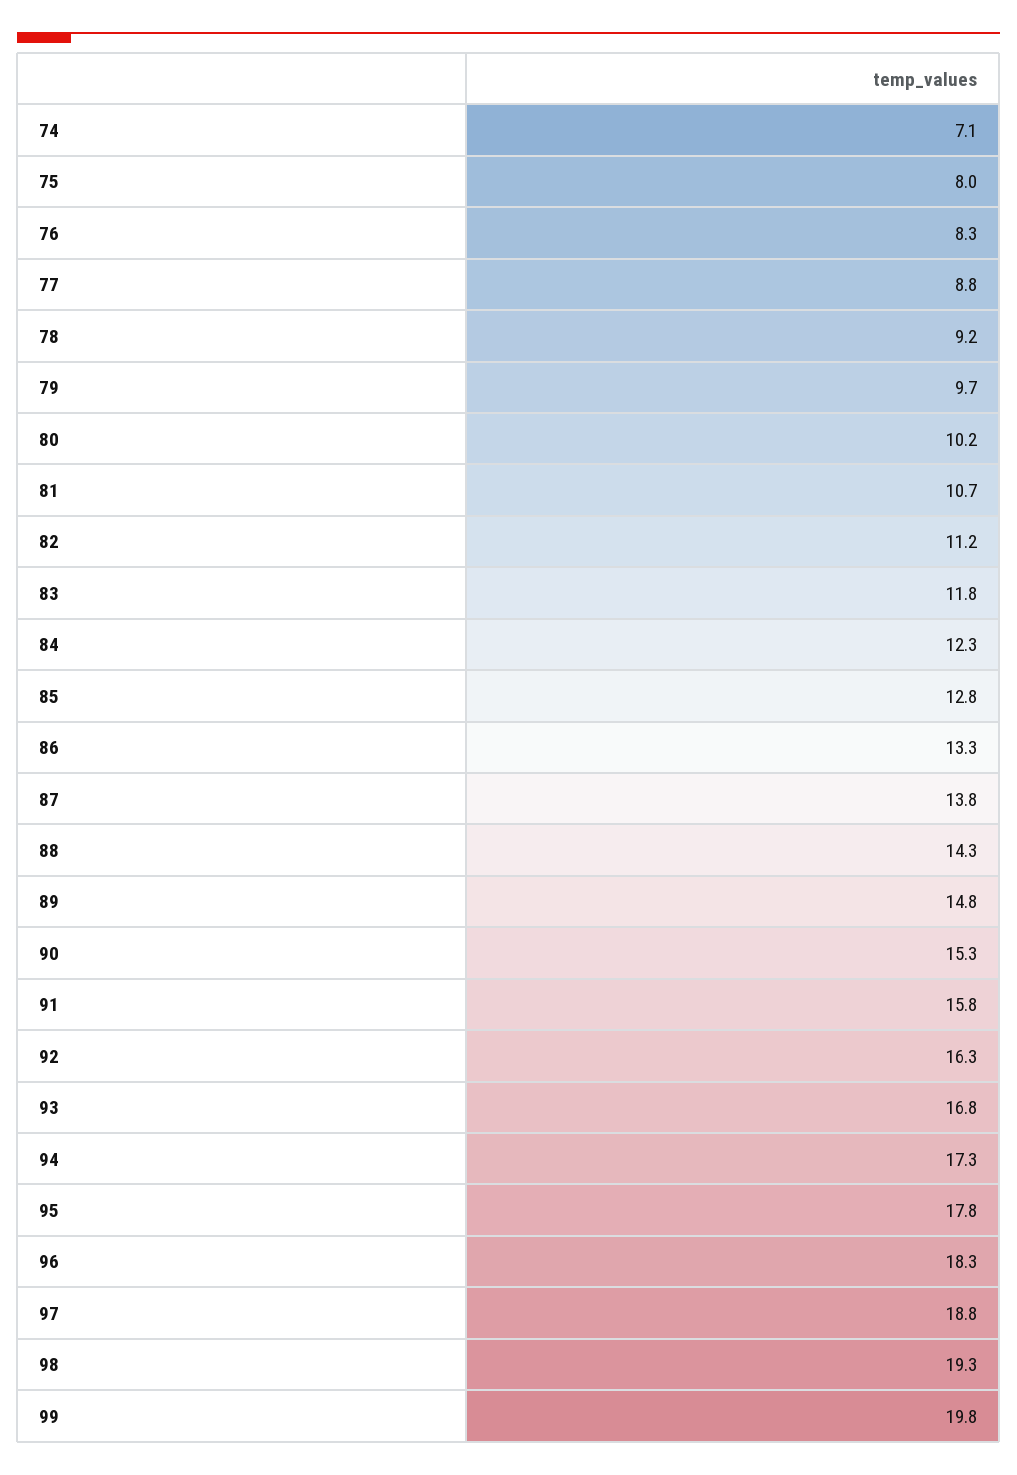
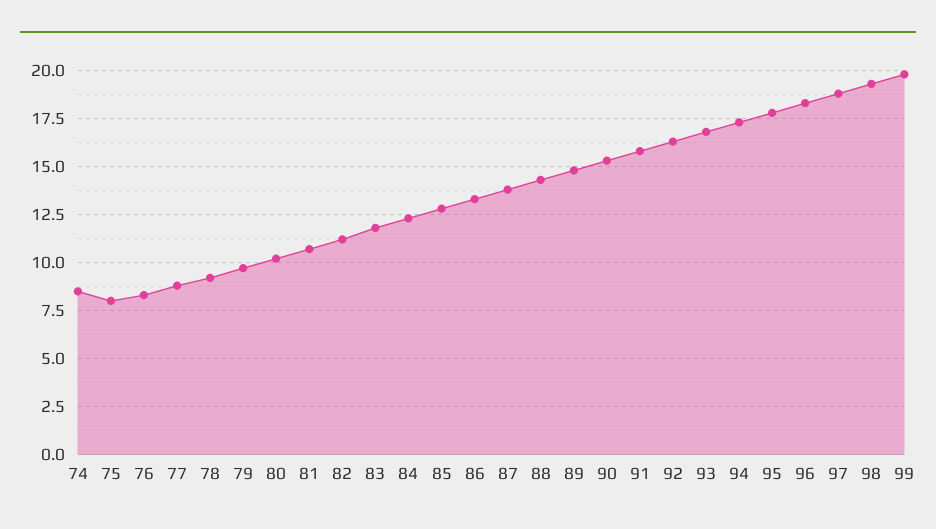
74: 7.1 -> 8.5

